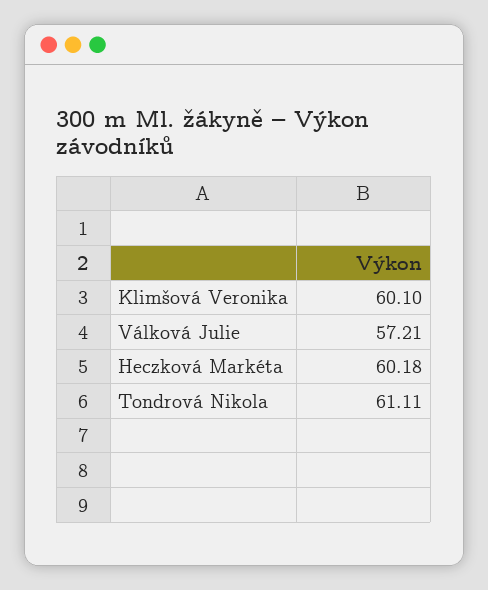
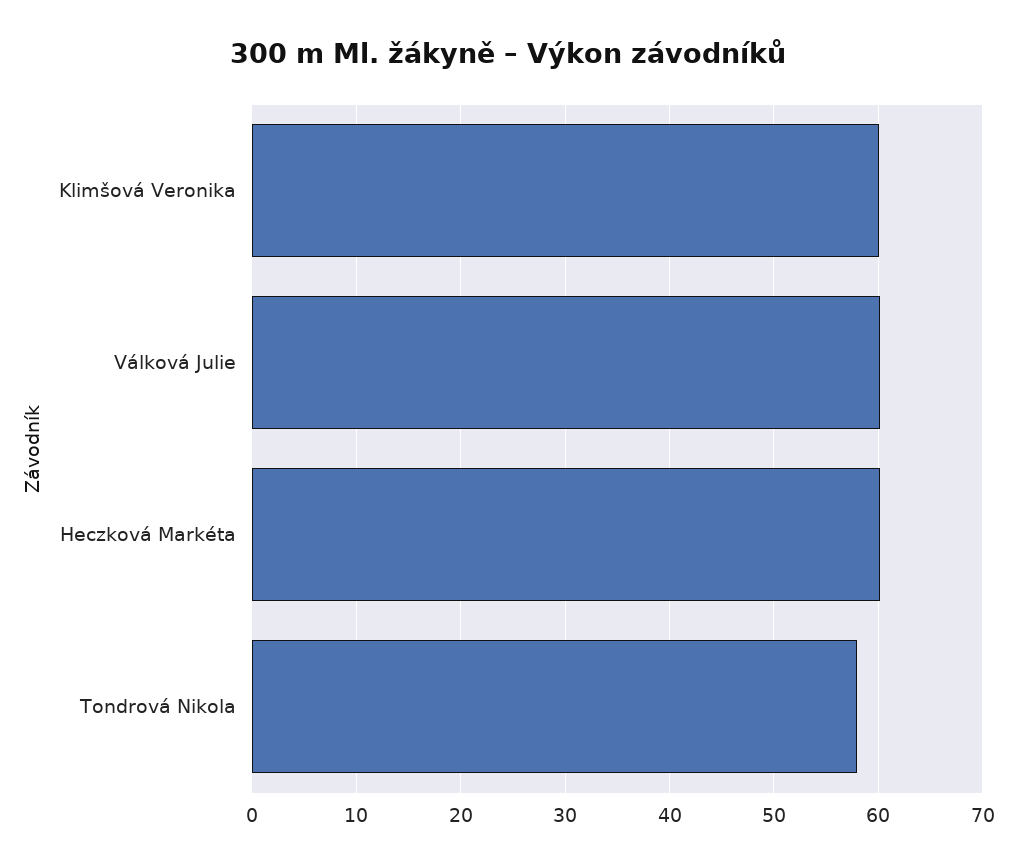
Válková Julie: 57.21 -> 60
Tondrová Nikola: 61.11 -> 58

